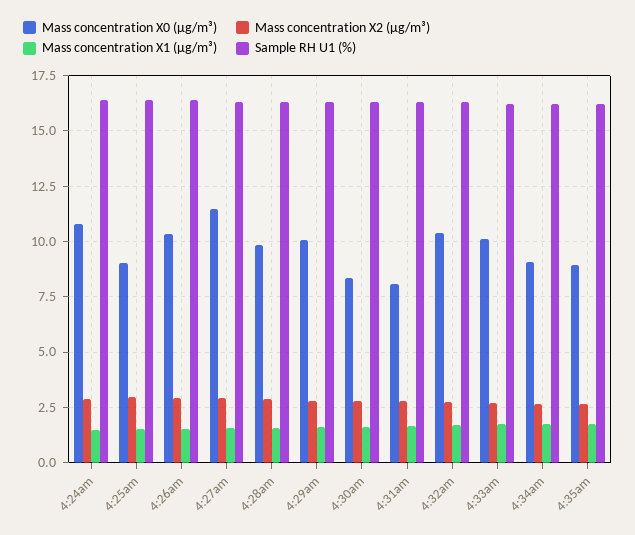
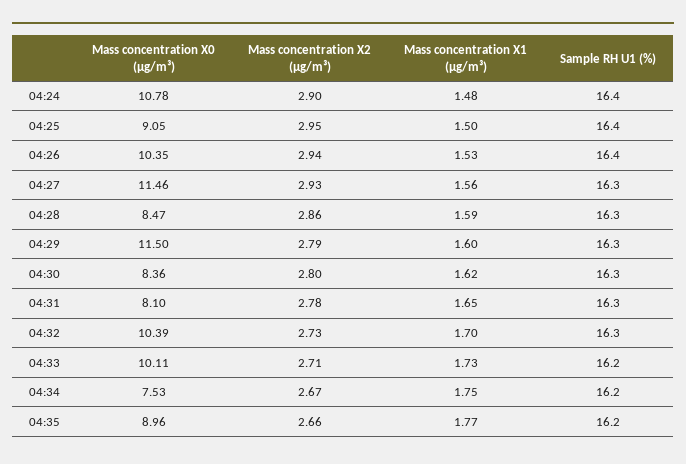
Mass concentration X0 (μg/m³), 4:28am: 10 -> 8.47
Mass concentration X0 (μg/m³), 4:29am: 10 -> 11.5
Mass concentration X0 (μg/m³), 4:34am: 9 -> 7.53

